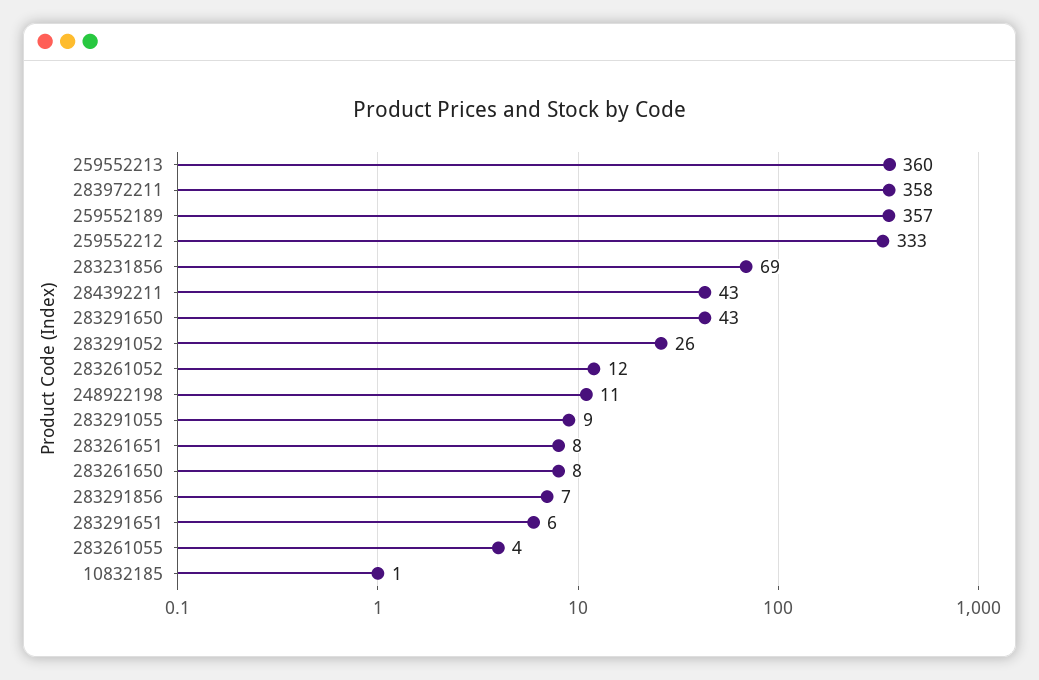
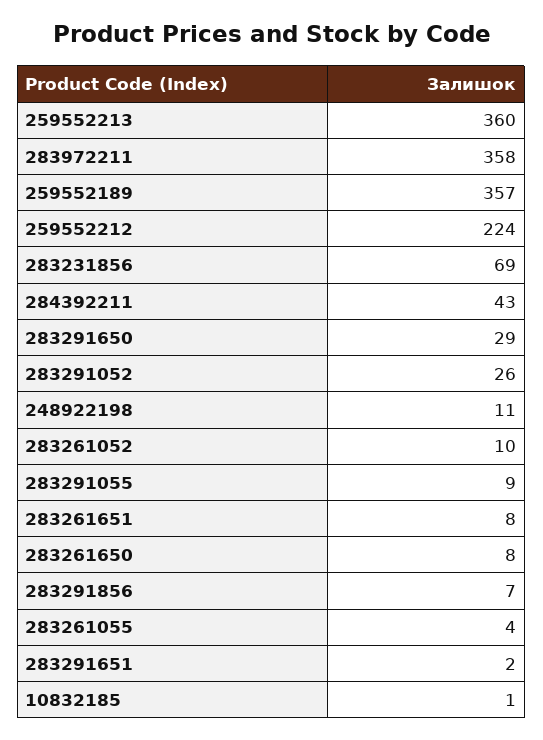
259552212: 333 -> 224
283291650: 43 -> 29
283261052: 12 -> 10
283291651: 6 -> 2

